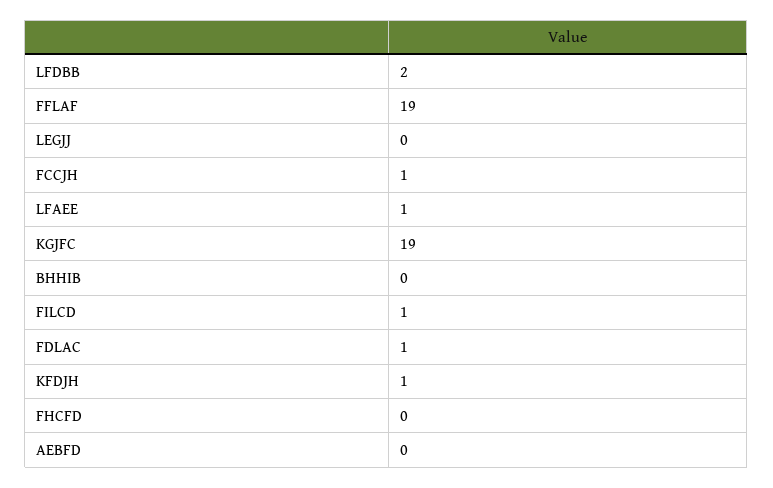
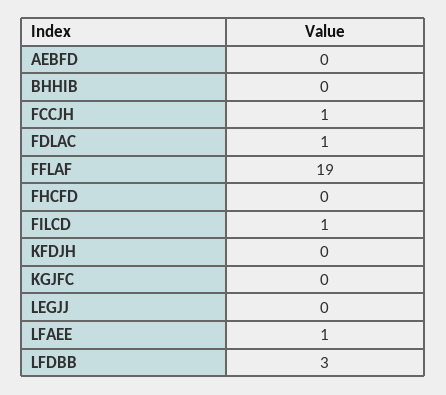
LFDBB: 2 -> 3
KGJFC: 19 -> 0
KFDJH: 1 -> 0

